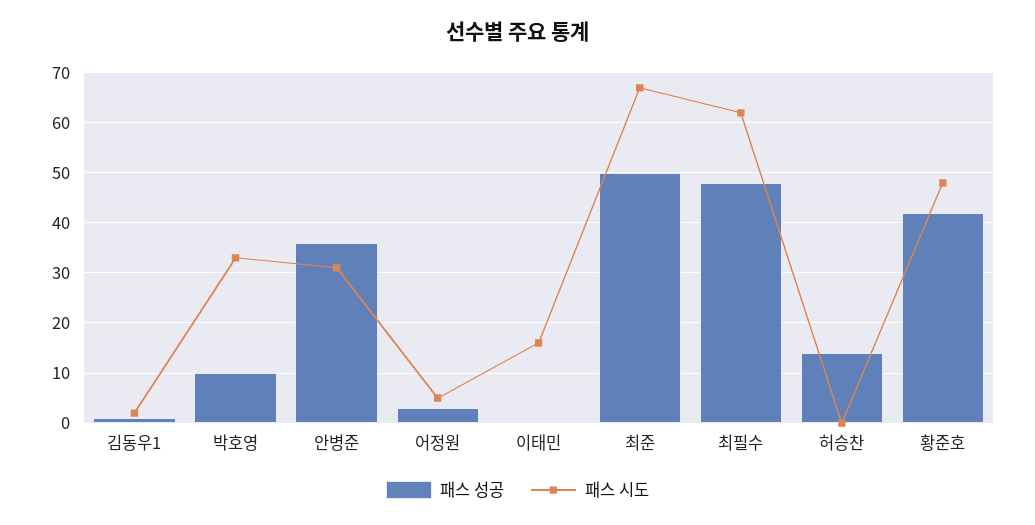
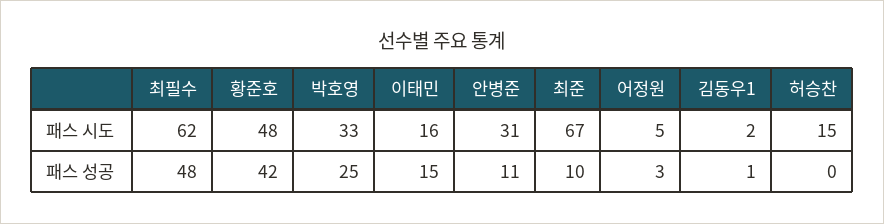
패스 성공, 박호영: 10 -> 25
패스 성공, 안병준: 35 -> 11
패스 성공, 이태민: 0 -> 15
패스 성공, 최준: 50 -> 10
패스 성공, 허승찬: 15 -> 0
패스 시도, 허승찬: 0 -> 15

